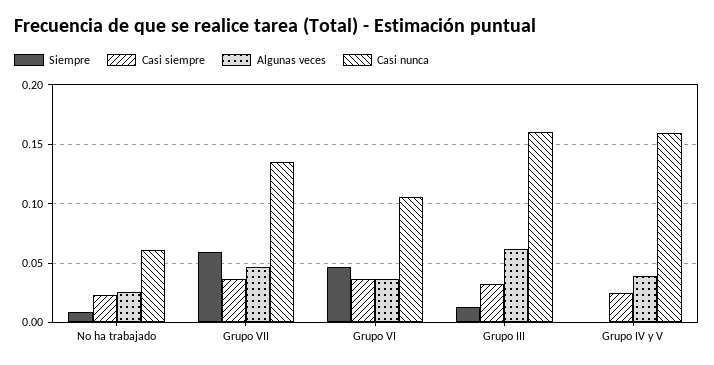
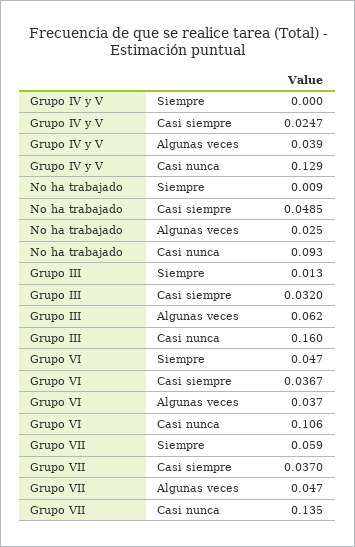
Casi siempre, No ha trabajado: 0.02 -> 0.0485
Casi nunca, No ha trabajado: 0.06 -> 0.093
Casi nunca, Grupo IV y V: 0.16 -> 0.129

